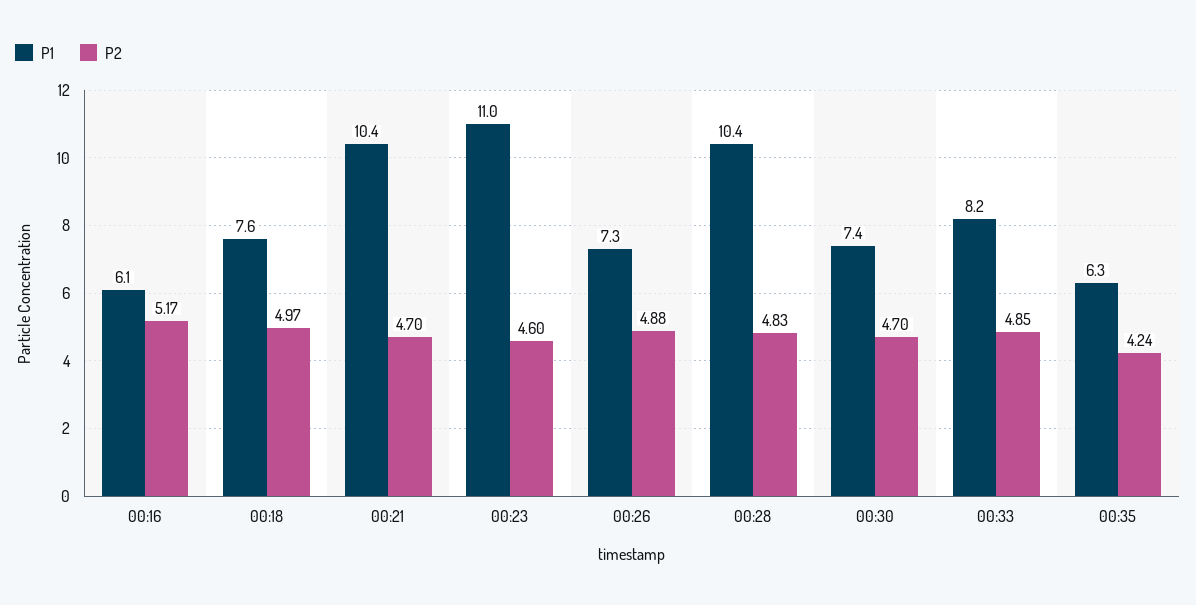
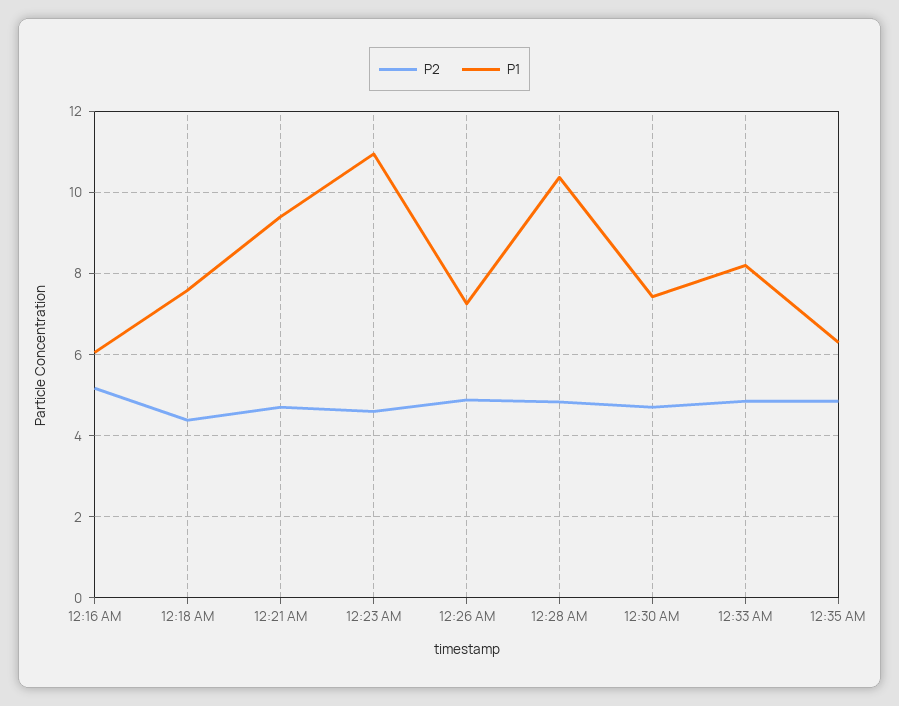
P2, 00:18: 4.97 -> 4.4
P1, 00:21: 10.4 -> 9.4
P2, 00:35: 4.24 -> 4.8

